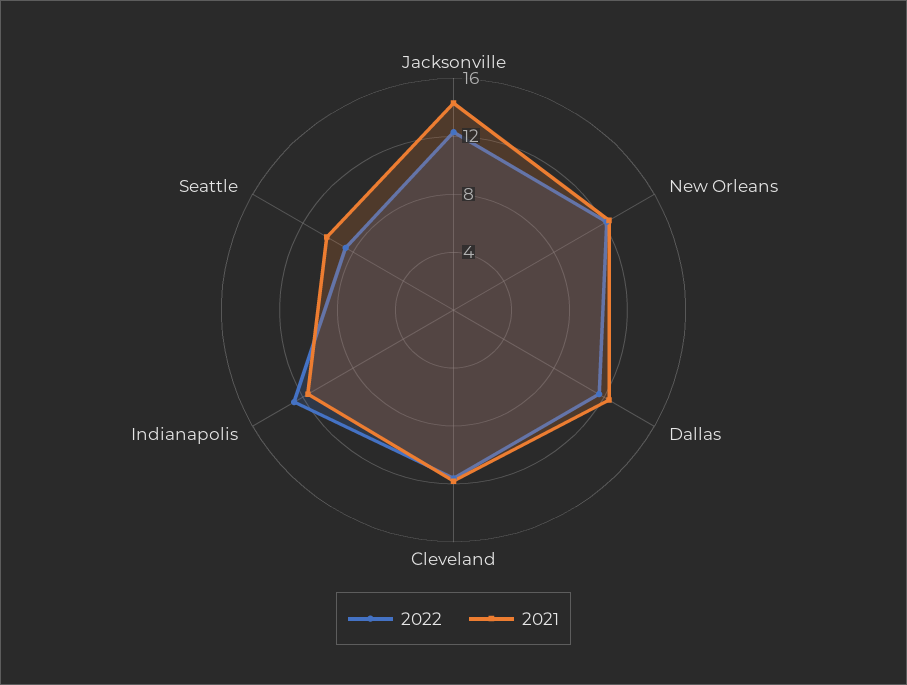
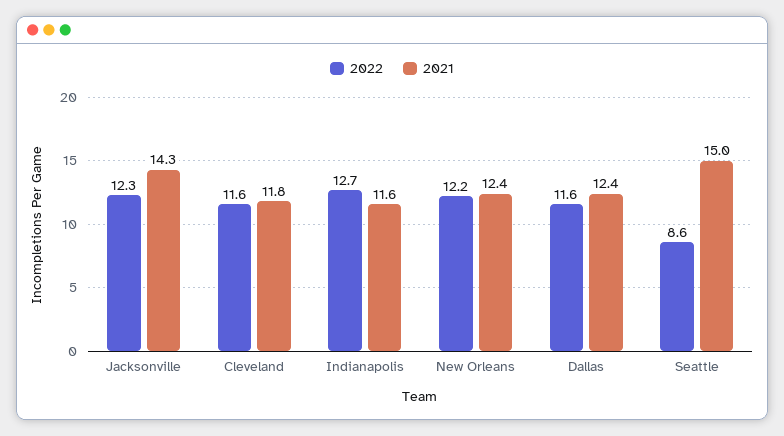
2021, Seattle: 10 -> 15

